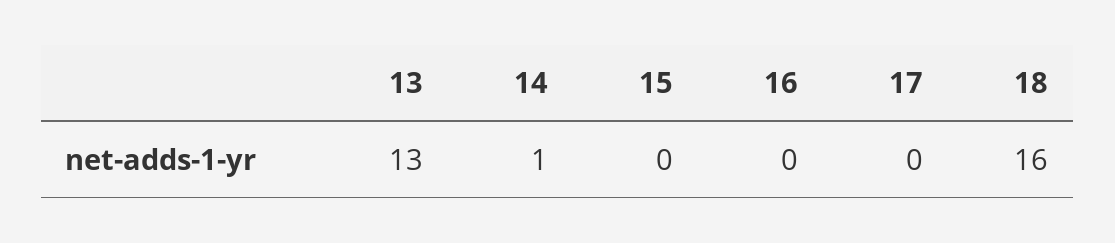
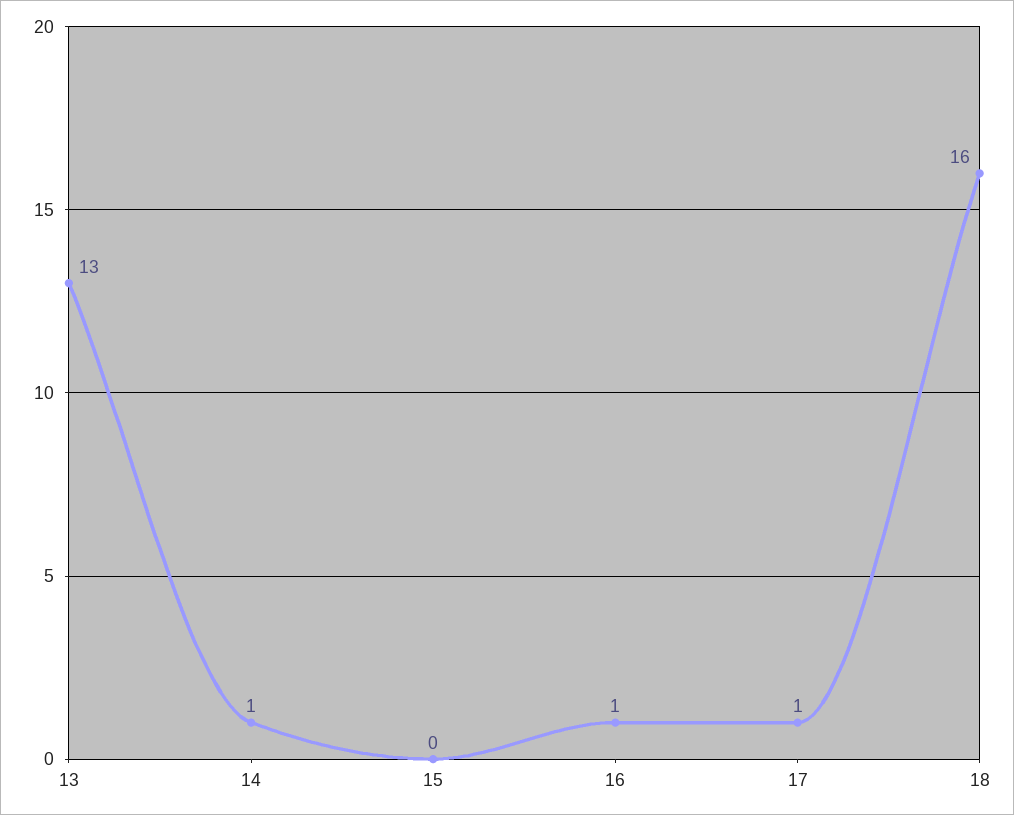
16: 0 -> 1
17: 0 -> 1

